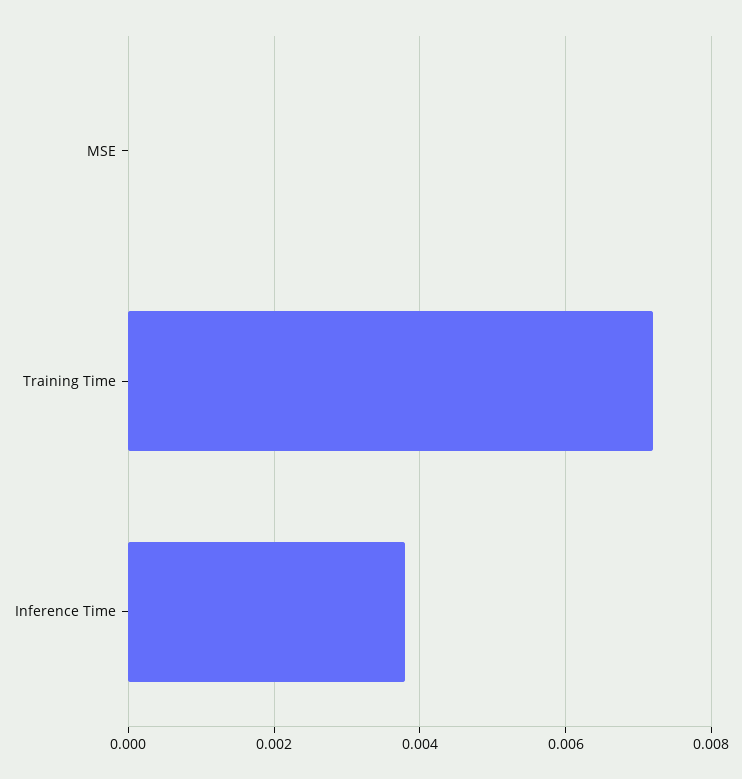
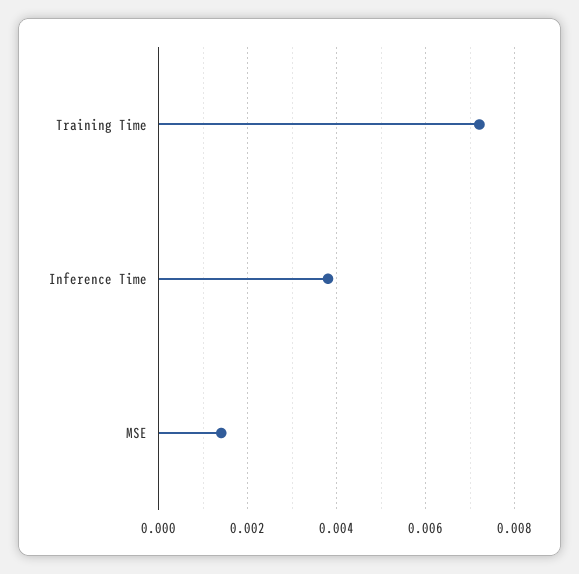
MSE: 0 -> 0.0015

